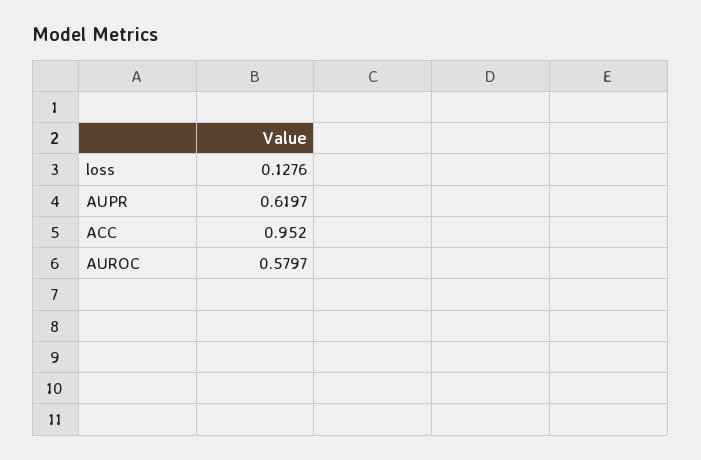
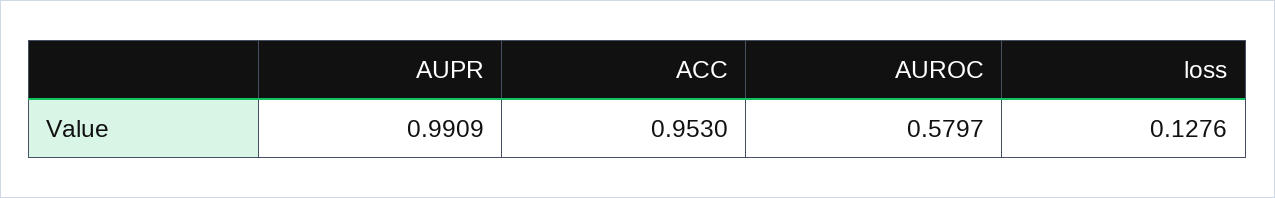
AUPR: 0.6197 -> 0.9909
ACC: 0.952 -> 0.953

